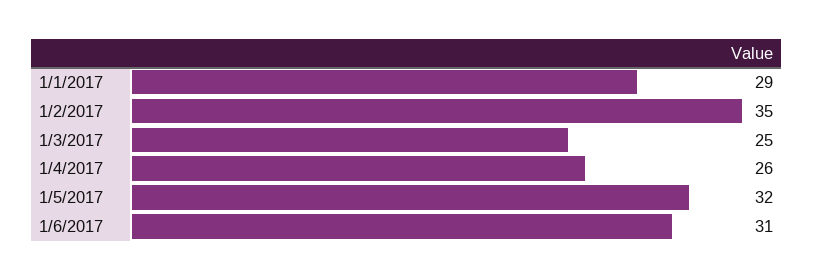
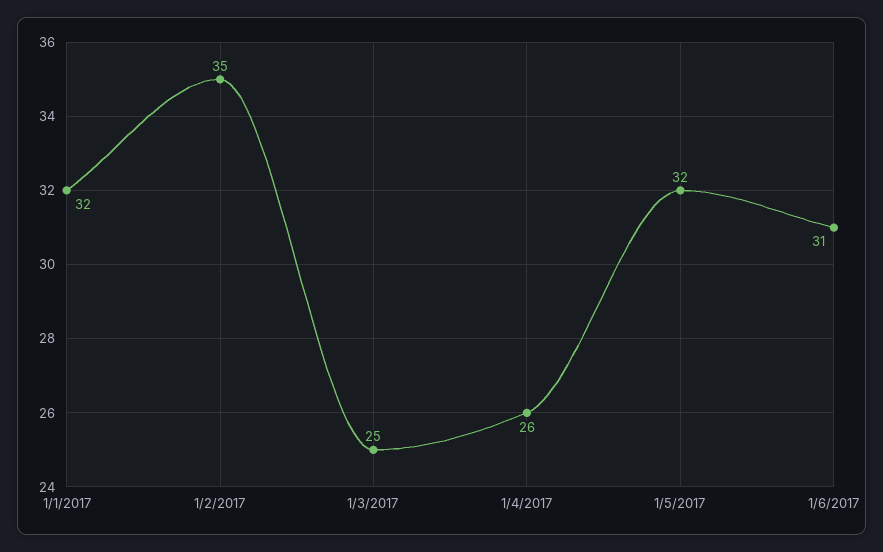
1/1/2017: 29 -> 32

